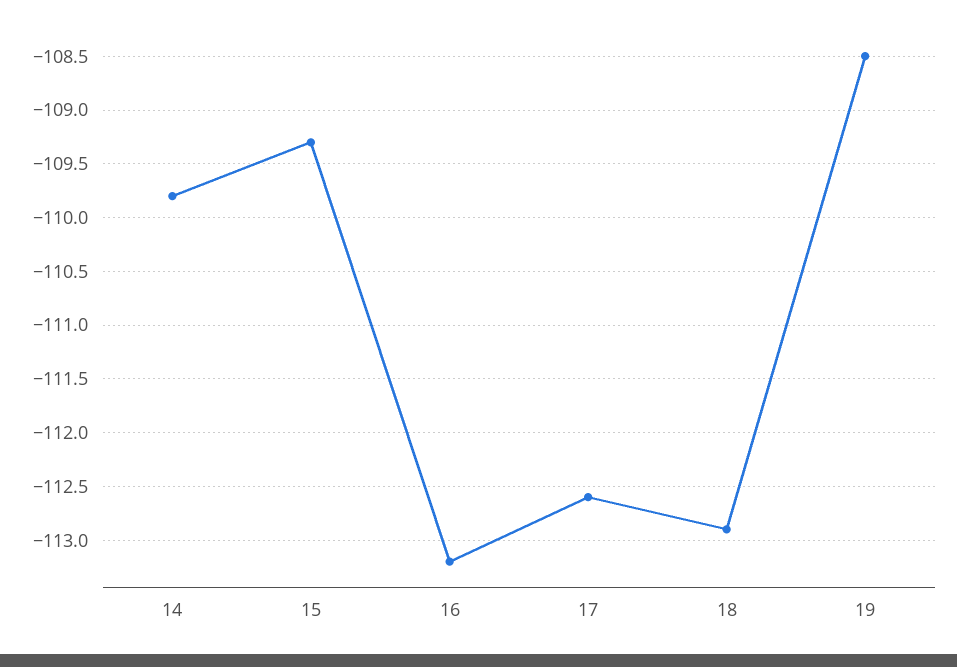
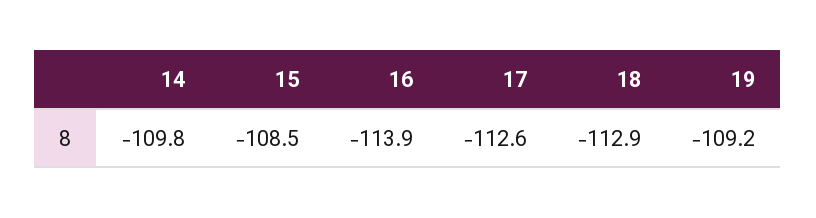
15: -109.3 -> -108.5
16: -113.2 -> -113.9
19: -108.5 -> -109.2

